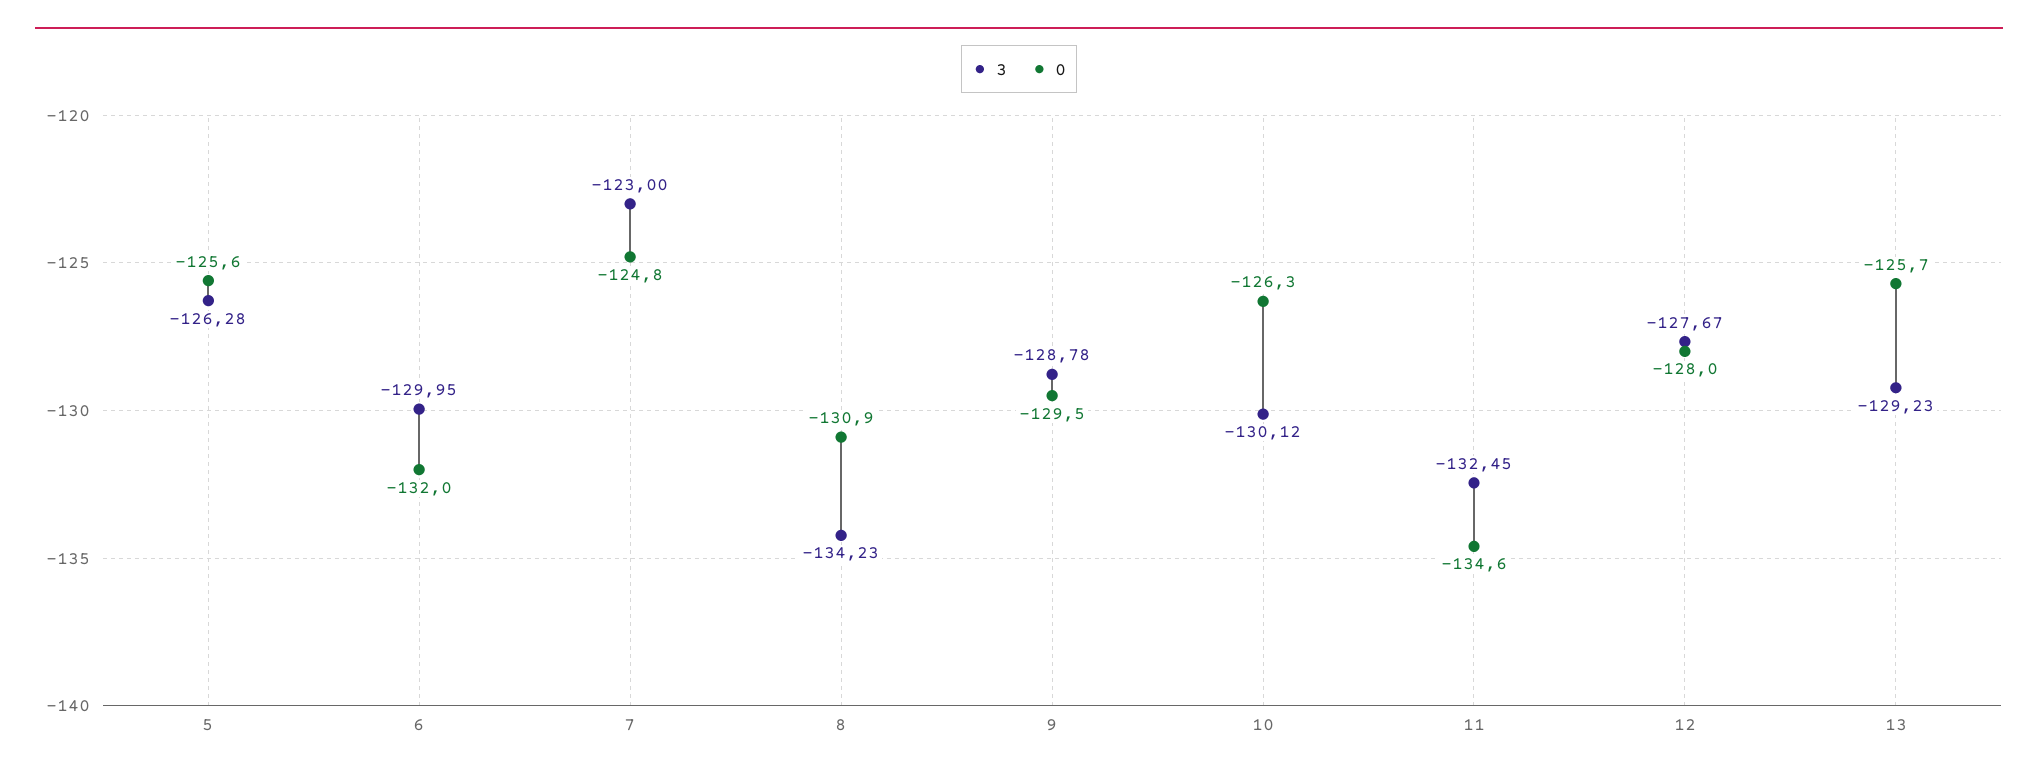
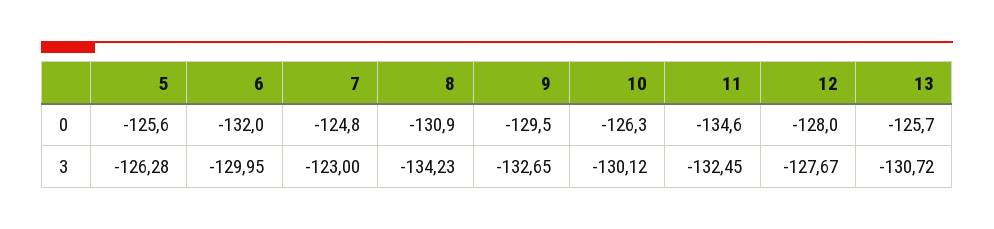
3, 9: -128.78 -> -132.65
3, 13: -129.23 -> -130.72

